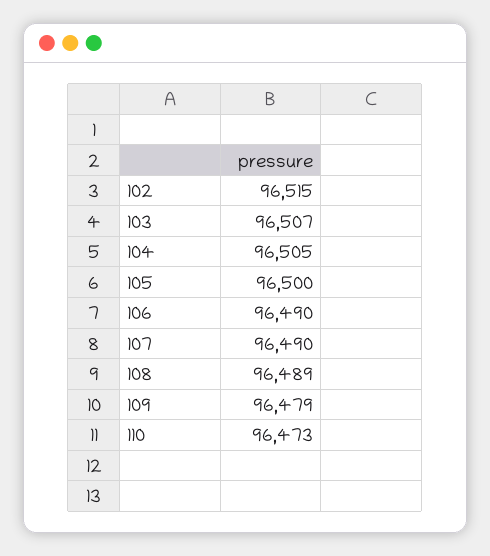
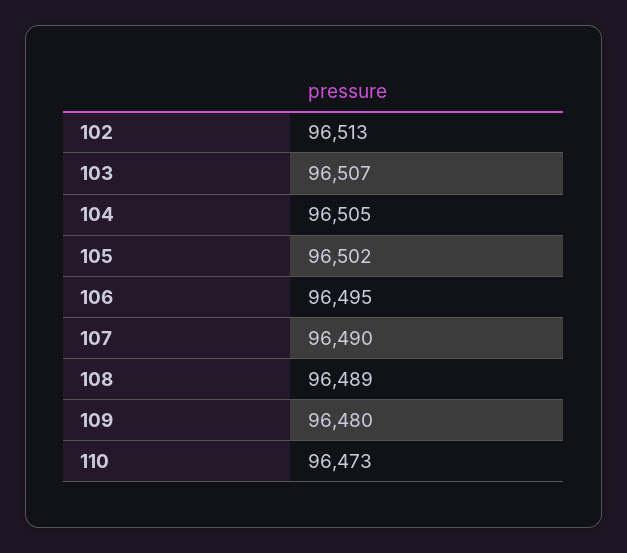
102: 96515 -> 96513
105: 96500 -> 96502
106: 96490 -> 96495
109: 96479 -> 96480

